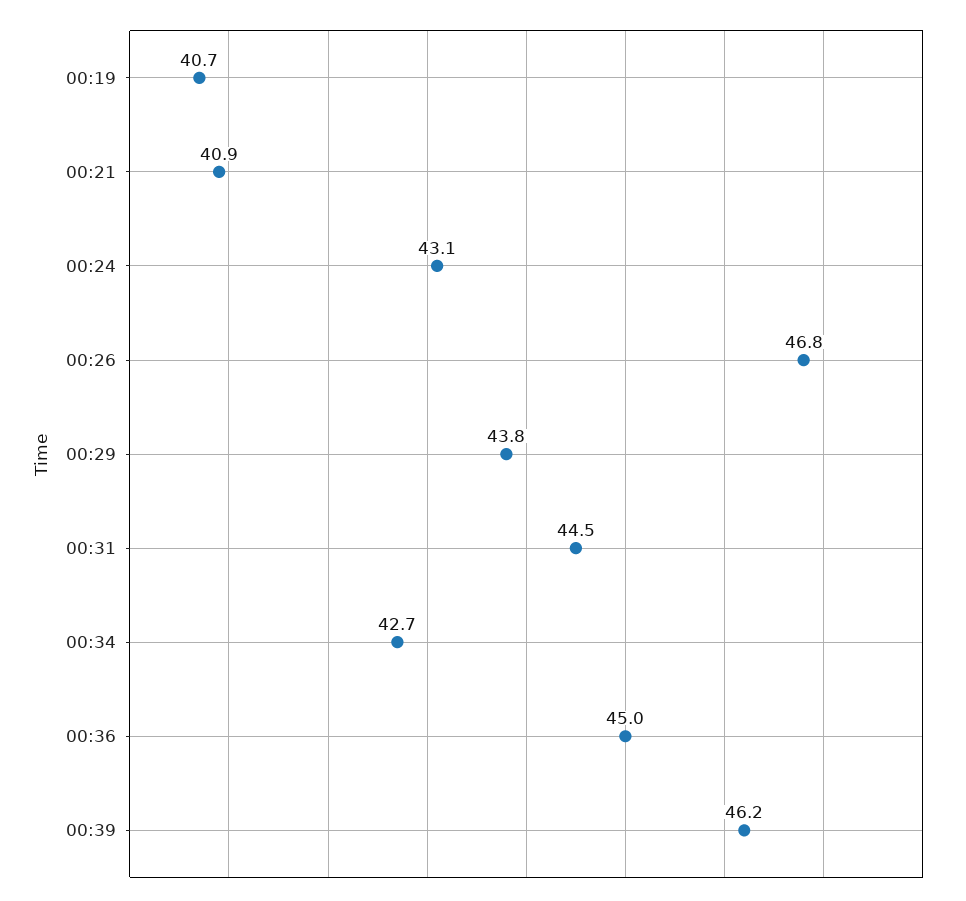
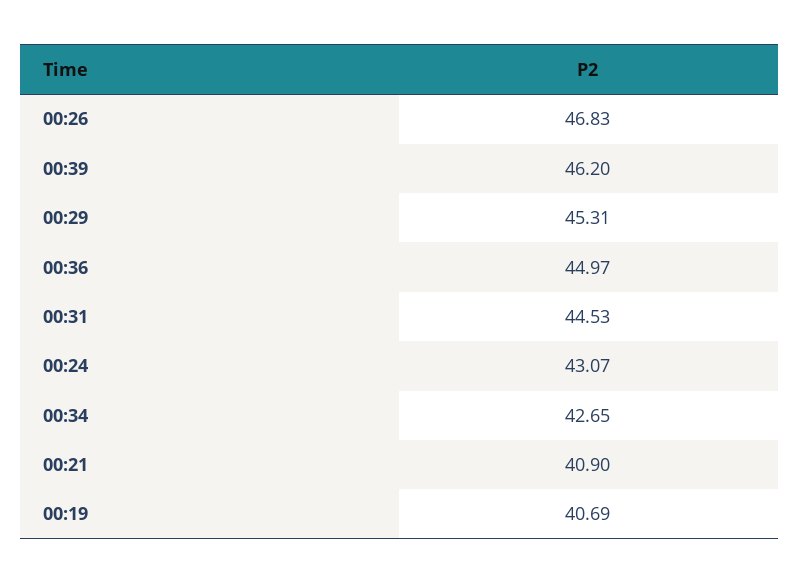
00:29: 43.8 -> 45.31

